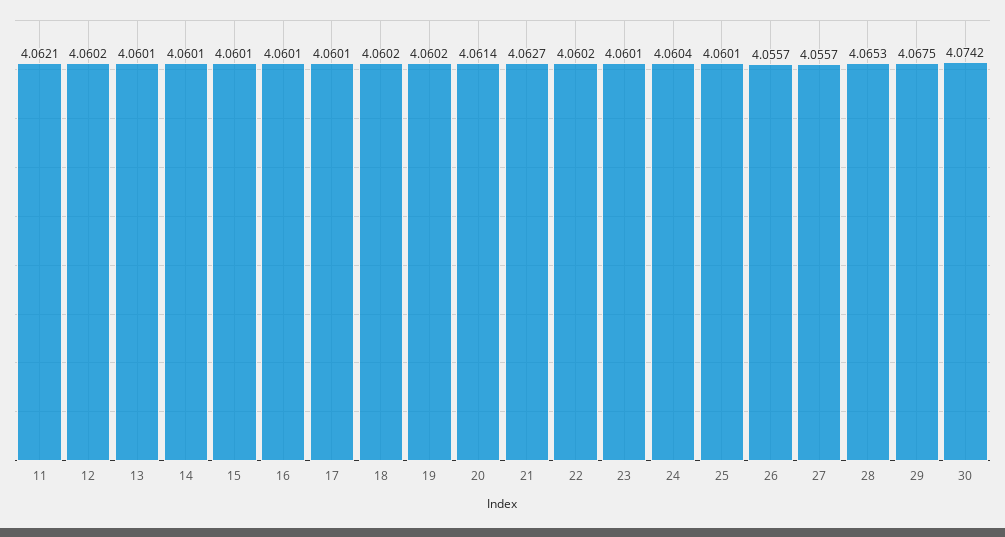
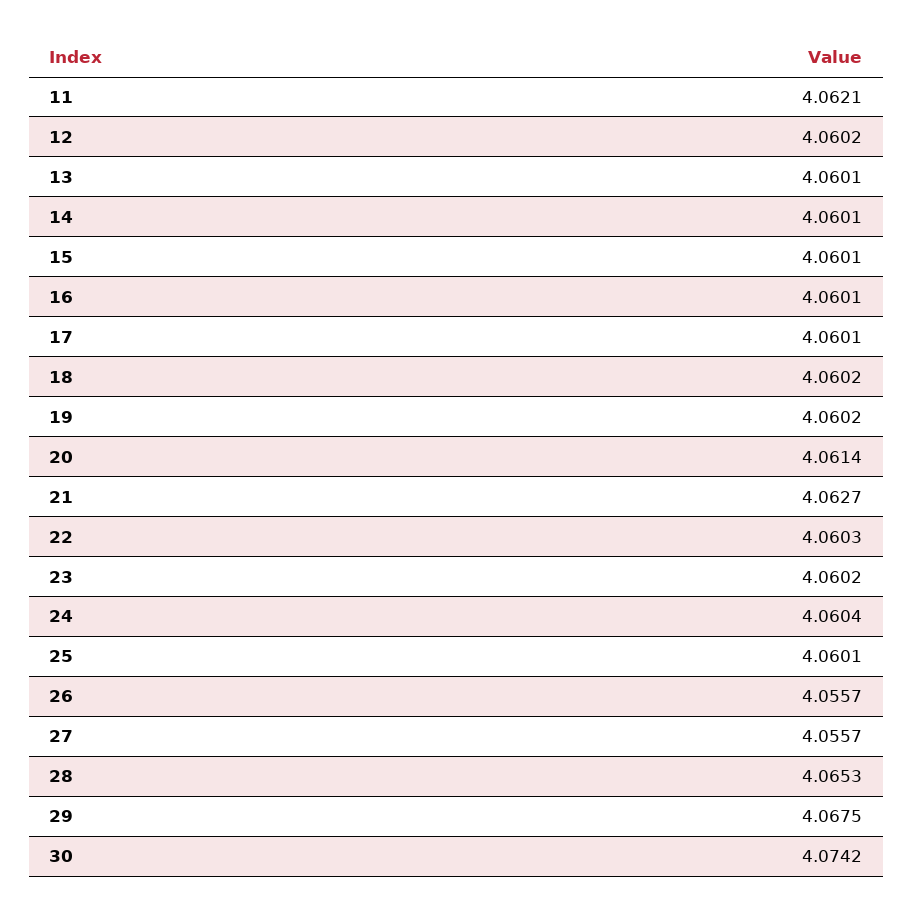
22: 4.0602 -> 4.0603
23: 4.0601 -> 4.0602

